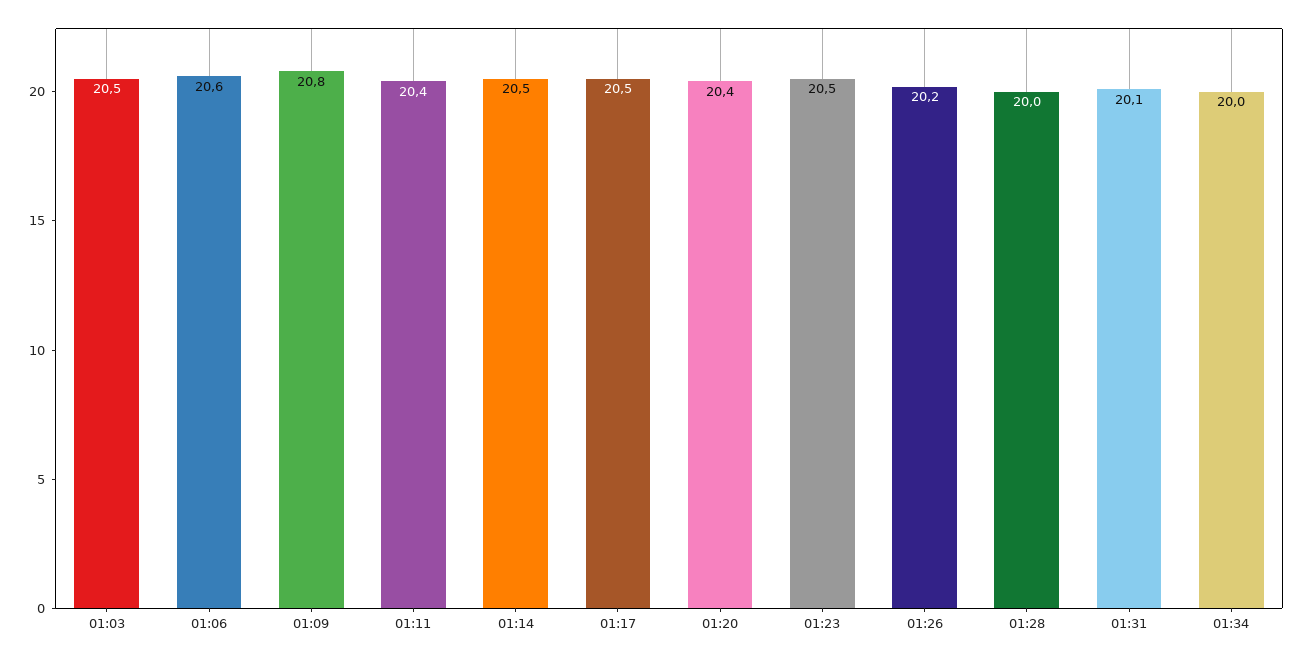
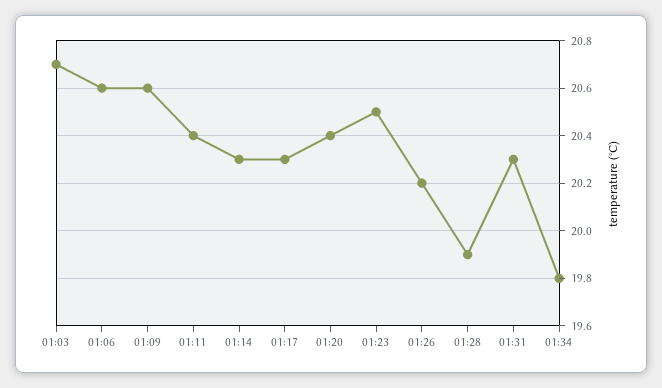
01:03: 20.5 -> 20.7
01:09: 20.8 -> 20.6
01:14: 20.5 -> 20.3
01:17: 20.5 -> 20.3
01:28: 20 -> 19.9
01:31: 20.1 -> 20.3
01:34: 20 -> 19.8

